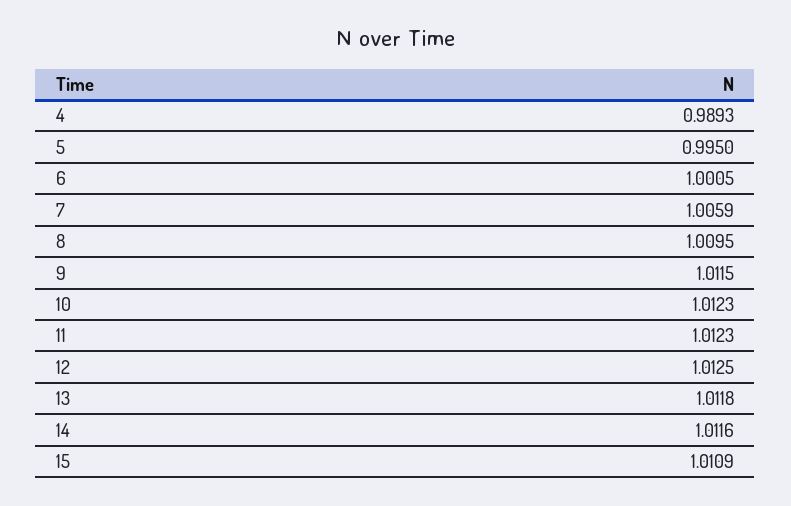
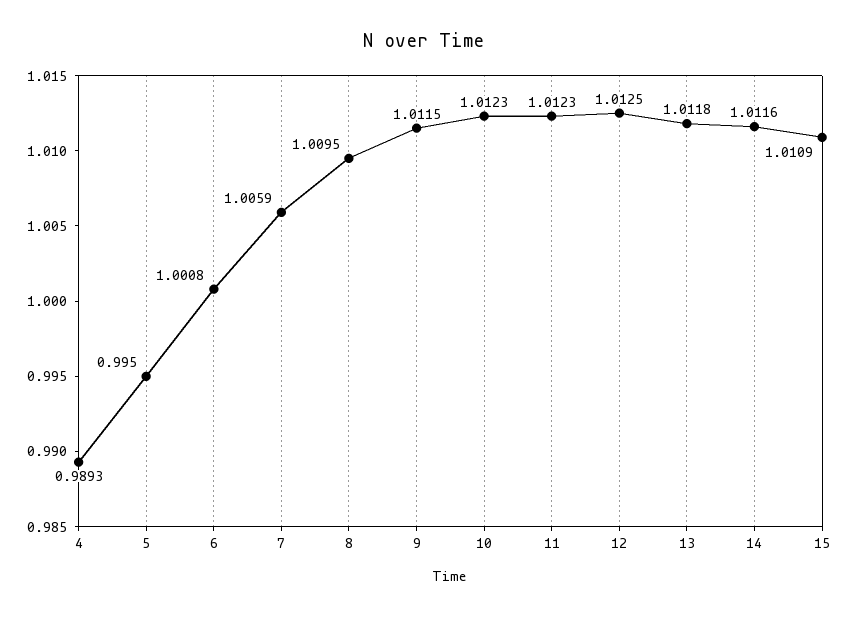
6: 1.0005 -> 1.0008

